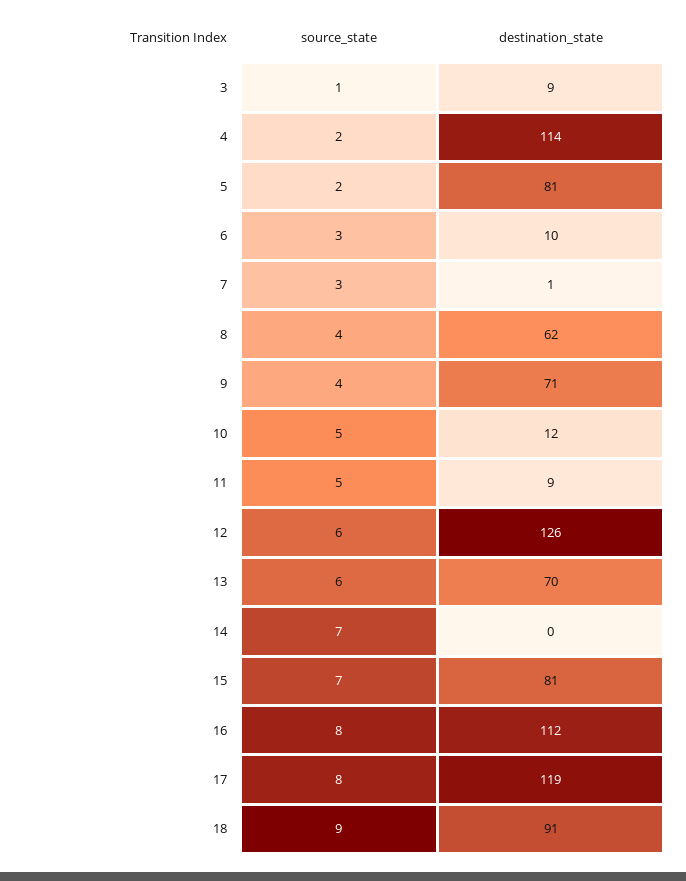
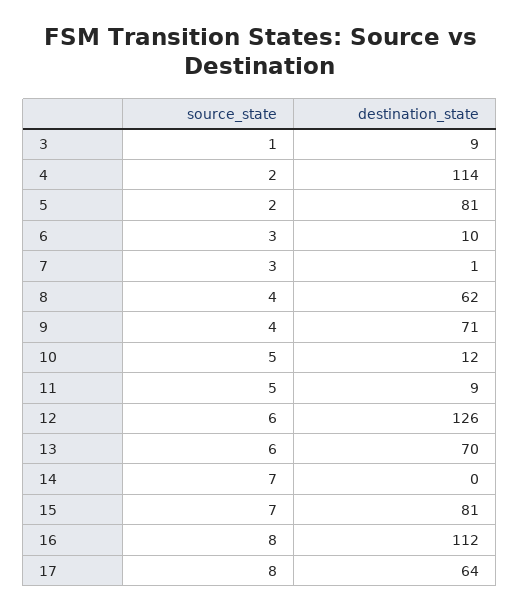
destination_state, 17: 119 -> 64
source_state, 18: 9 -> none
destination_state, 18: 91 -> none

